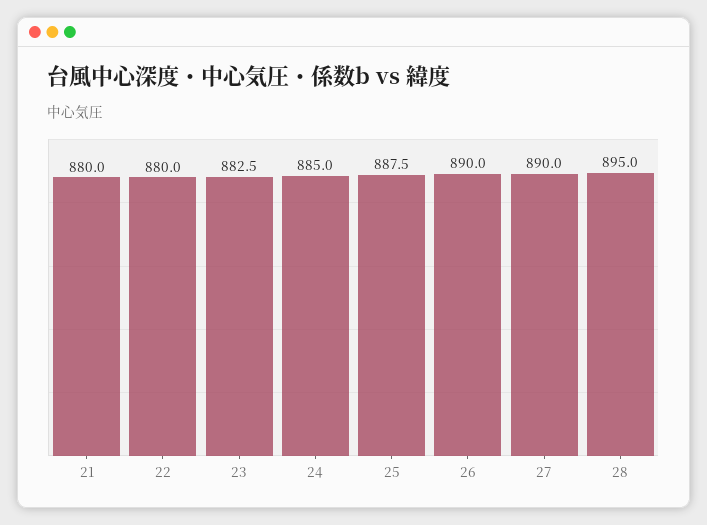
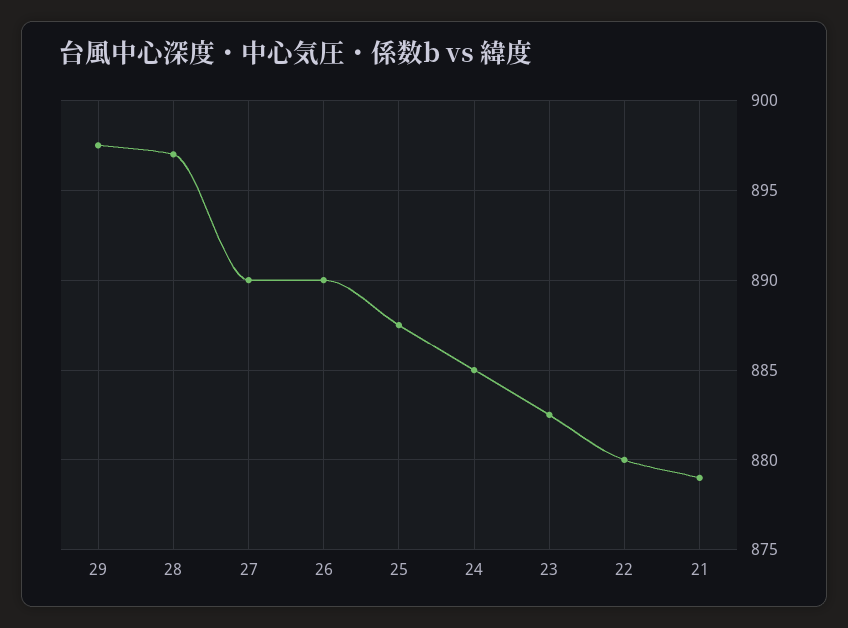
21: 880 -> 879
28: 895 -> 897
29: none -> 897.5

